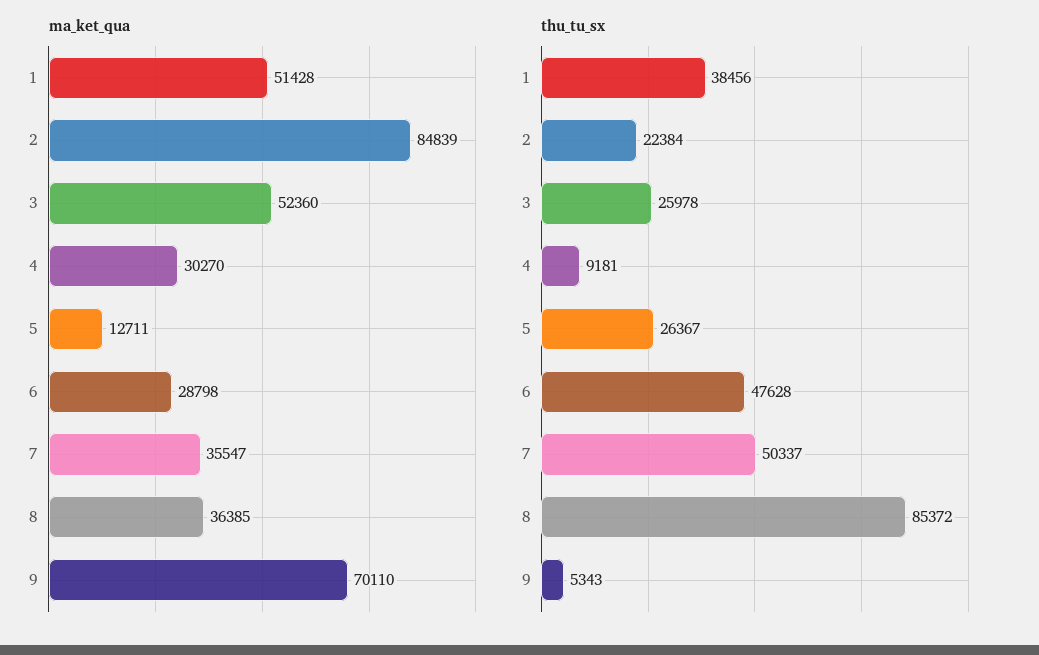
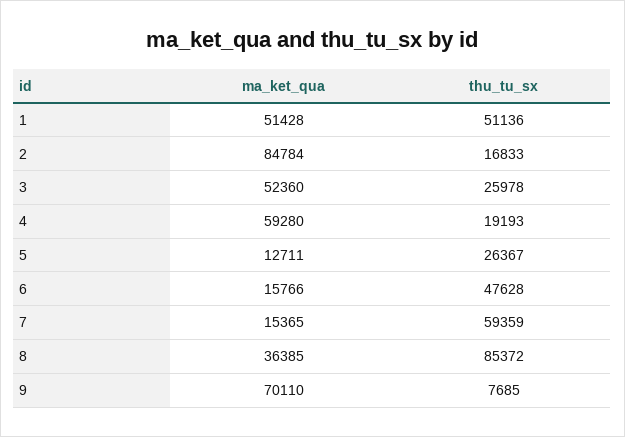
ma_ket_qua, 2: 84839 -> 84784
ma_ket_qua, 4: 30270 -> 59280
ma_ket_qua, 6: 28798 -> 15766
ma_ket_qua, 7: 35547 -> 15365
thu_tu_sx, 1: 38456 -> 51136
thu_tu_sx, 2: 22384 -> 16833
thu_tu_sx, 4: 9181 -> 19193
thu_tu_sx, 7: 50337 -> 59359
thu_tu_sx, 9: 5343 -> 7685

